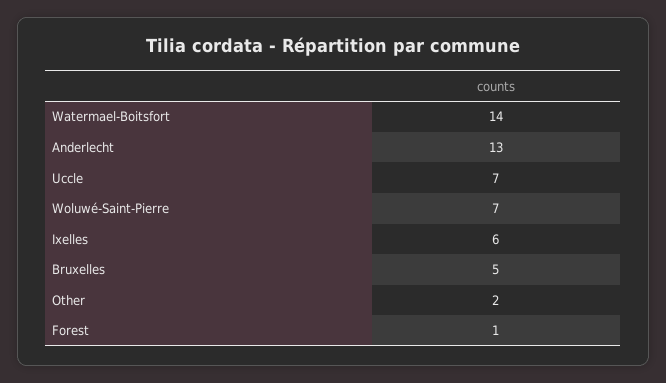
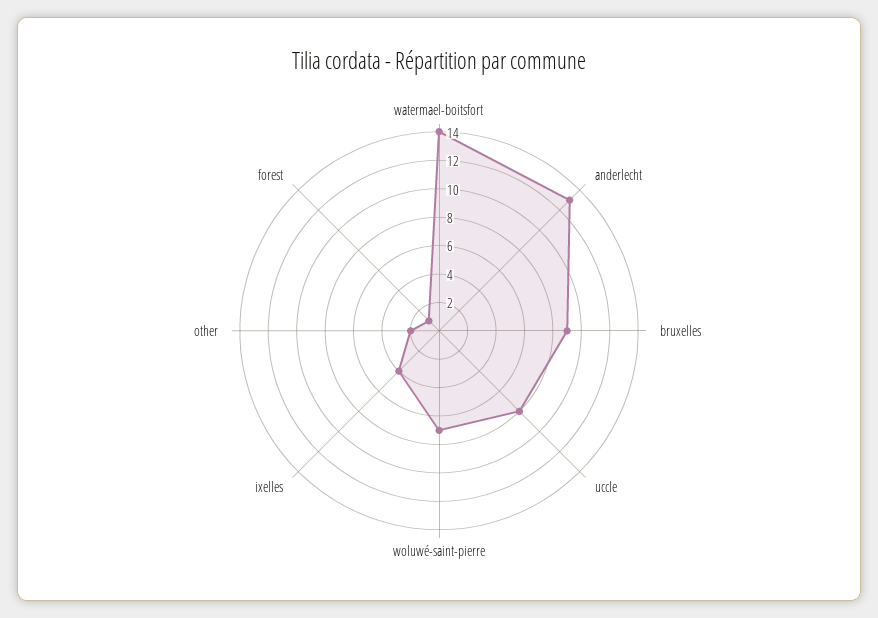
Uccle: 7 -> 8
Ixelles: 6 -> 4
Bruxelles: 5 -> 9

